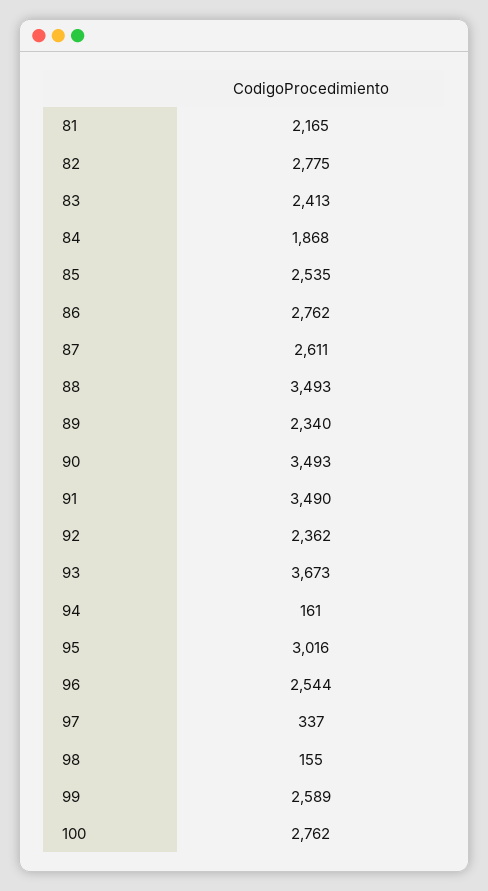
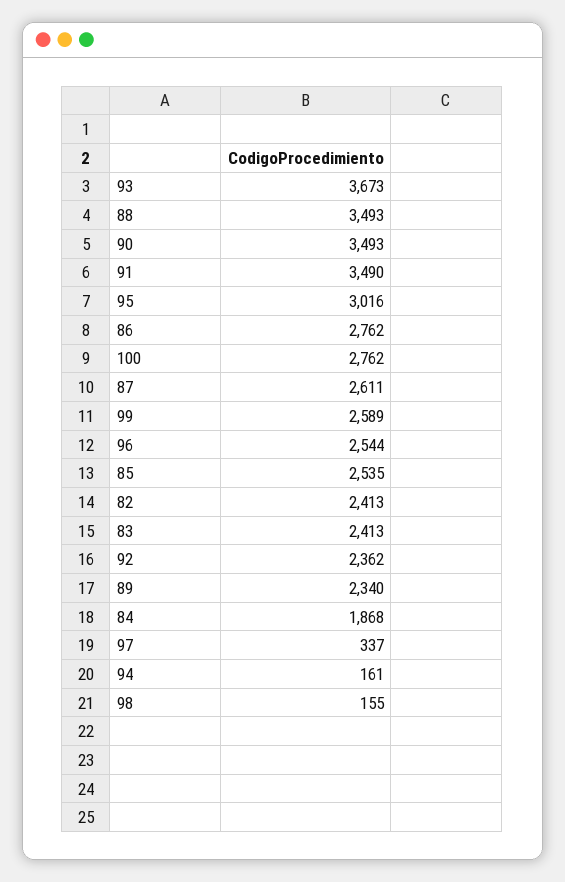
81: 2165 -> none
82: 2775 -> 2413

